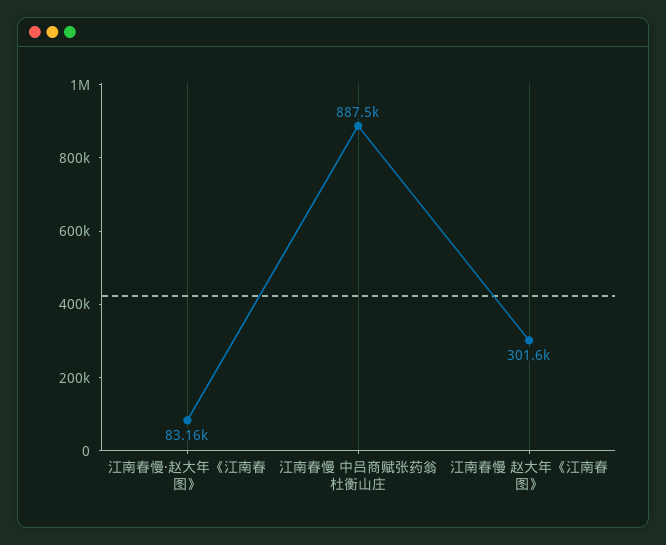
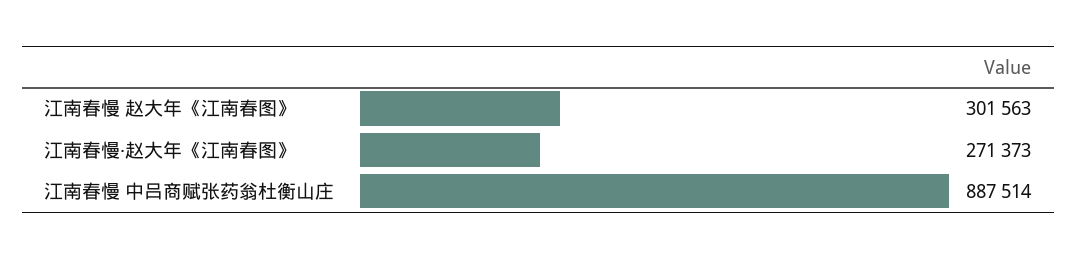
江南春慢·赵大年《江南春图》: 83160 -> 271373

